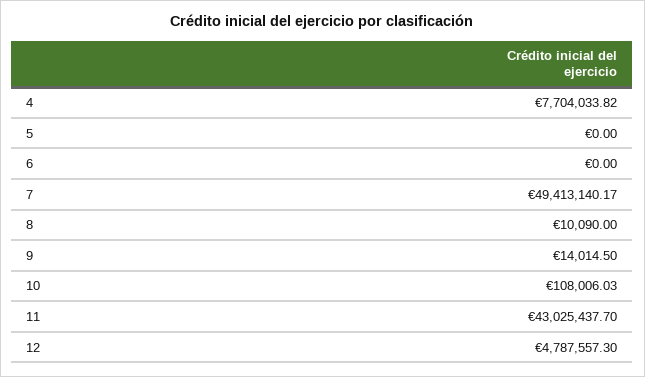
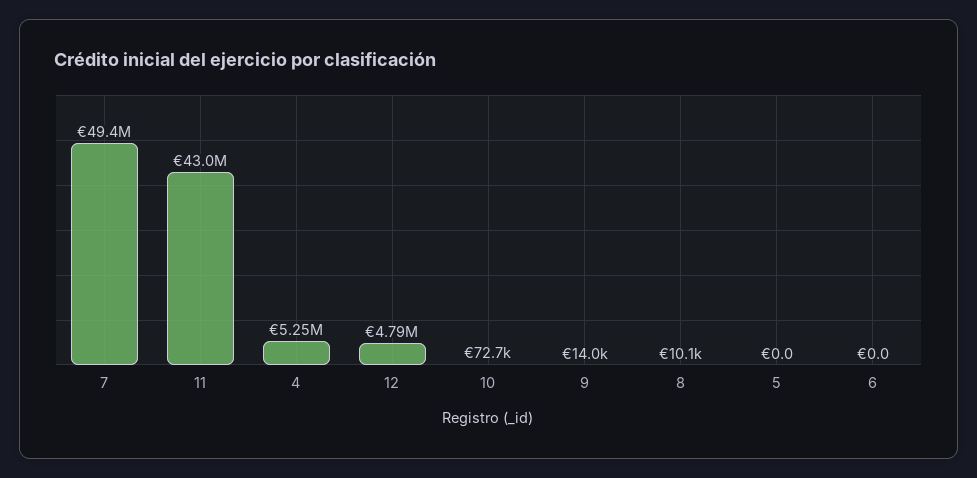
4: 7704033.82 -> 5250000
10: 108006.03 -> 72700

